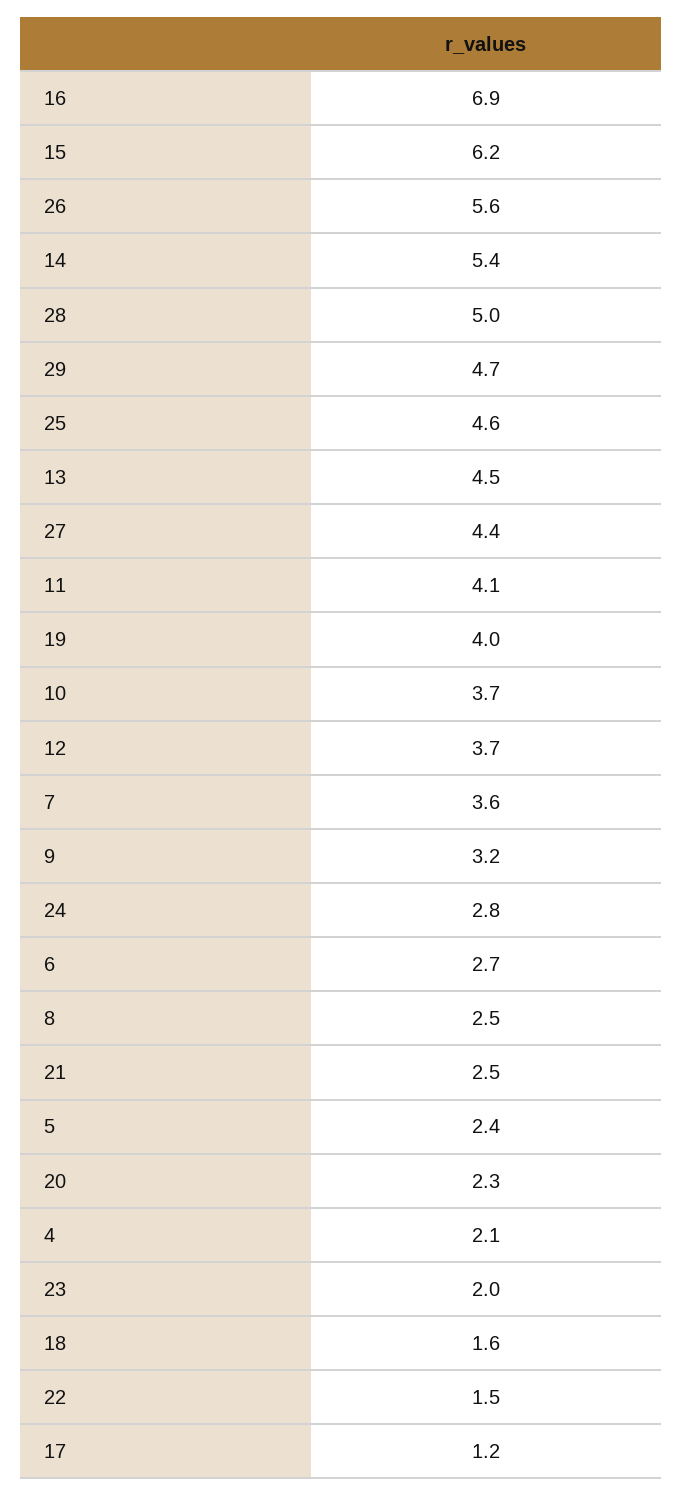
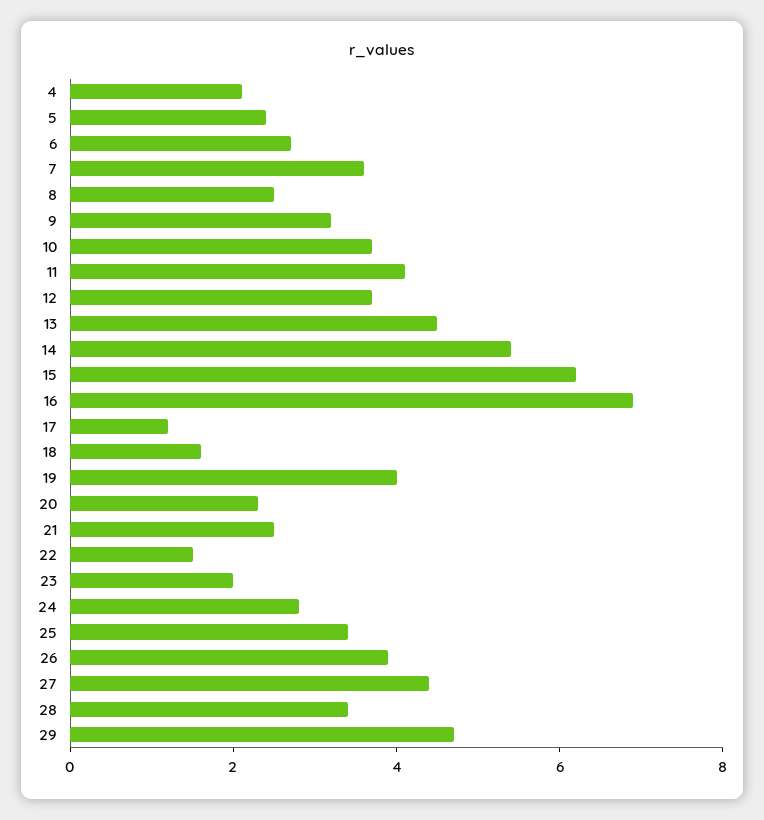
26: 5.6 -> 4
28: 5 -> 3.5
25: 4.6 -> 3.5

